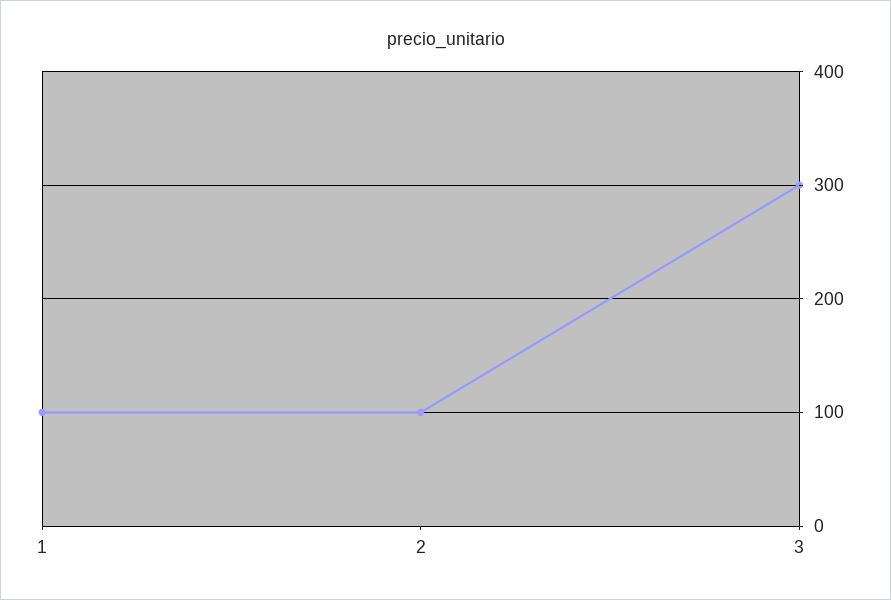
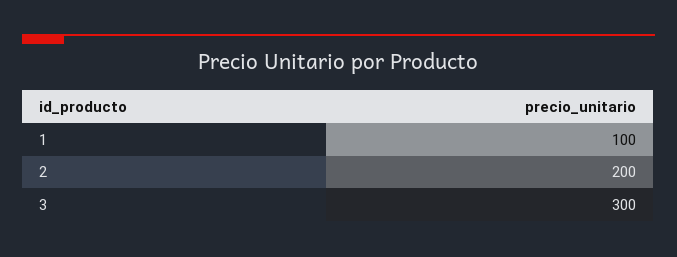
2: 100 -> 200

